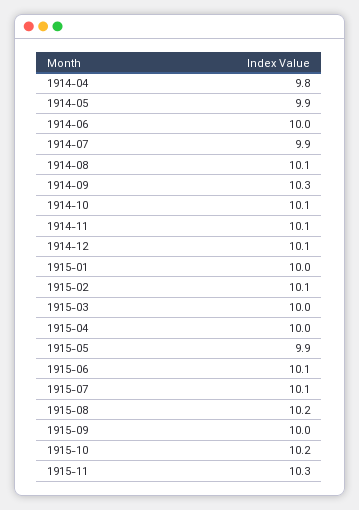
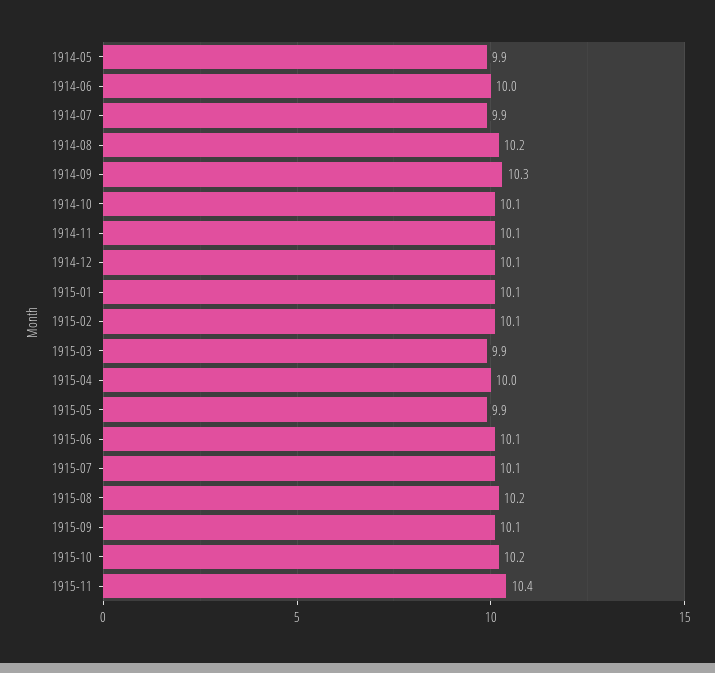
1914-04: 9.8 -> none
1914-08: 10.1 -> 10.2
1915-01: 10 -> 10.1
1915-03: 10 -> 9.9
1915-09: 10 -> 10.1
1915-11: 10.3 -> 10.4

